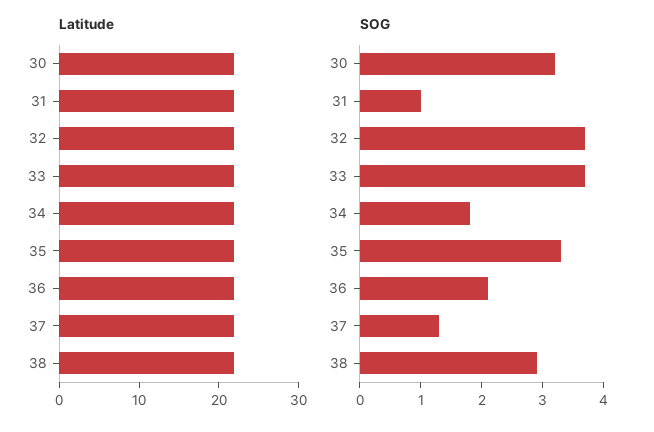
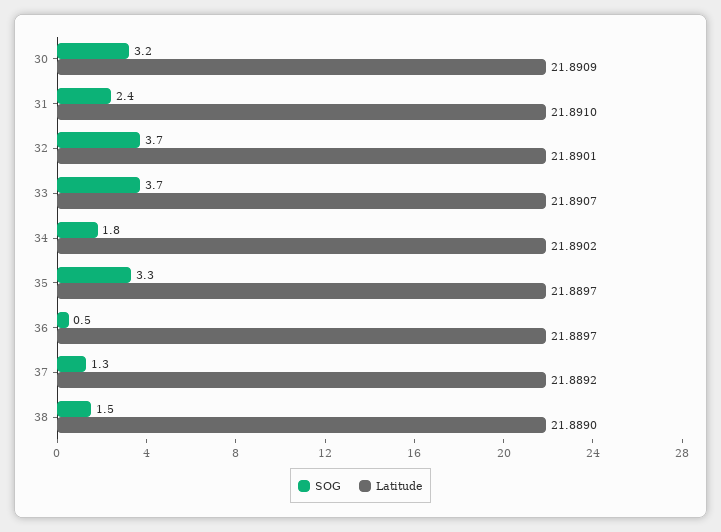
SOG, 31: 1 -> 2.4
SOG, 36: 2 -> 0.5
SOG, 38: 3 -> 1.5

